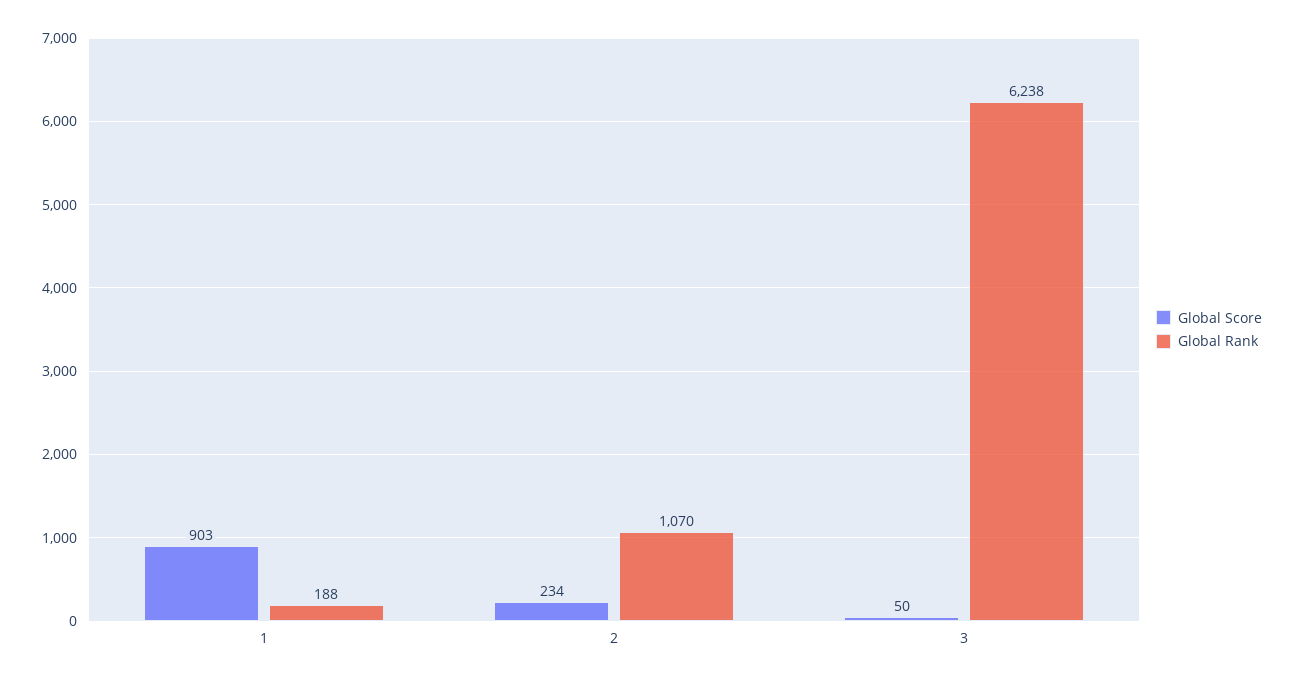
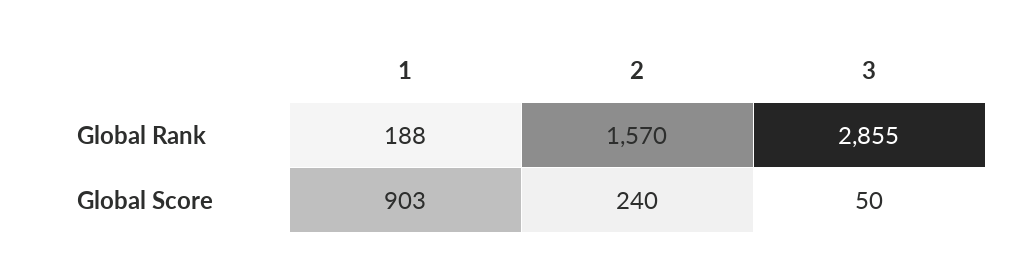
Global Score, 2: 234 -> 240
Global Rank, 2: 1070 -> 1570
Global Rank, 3: 6238 -> 2855

